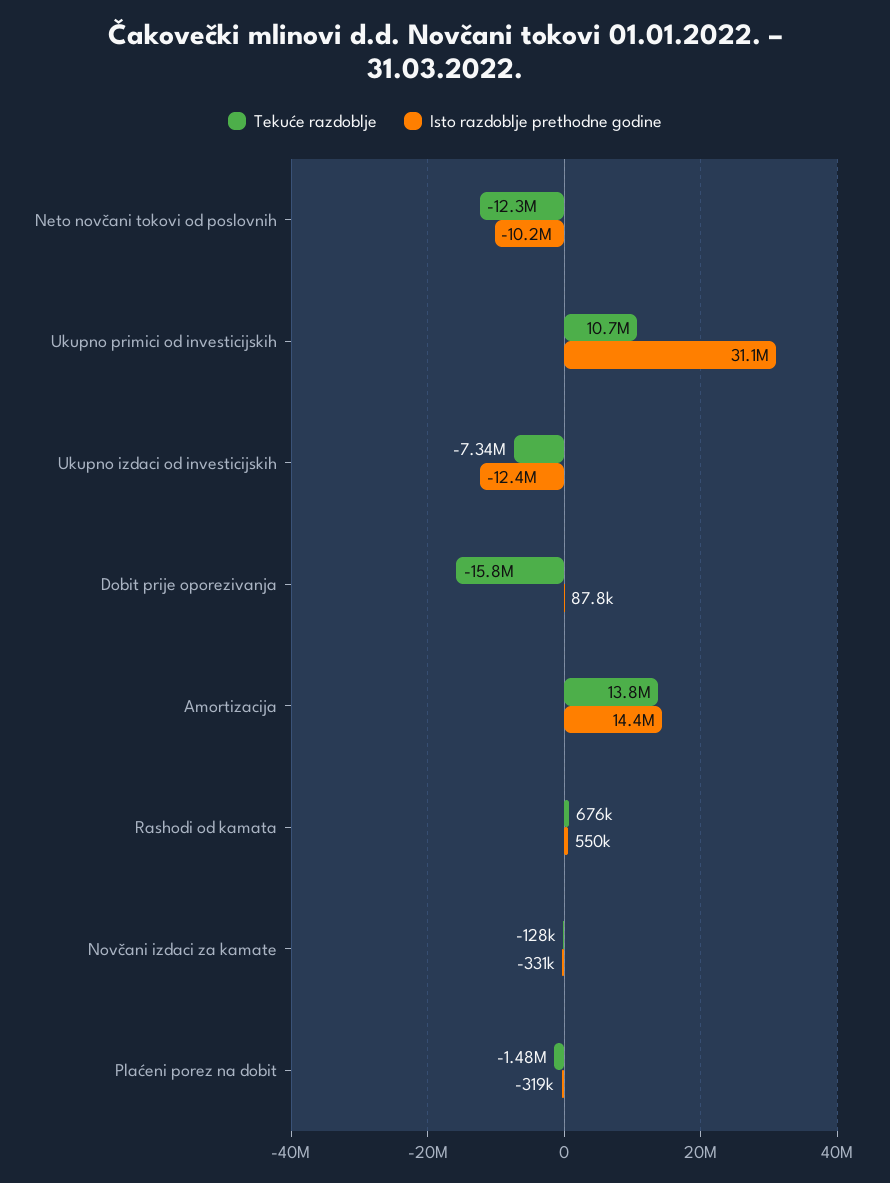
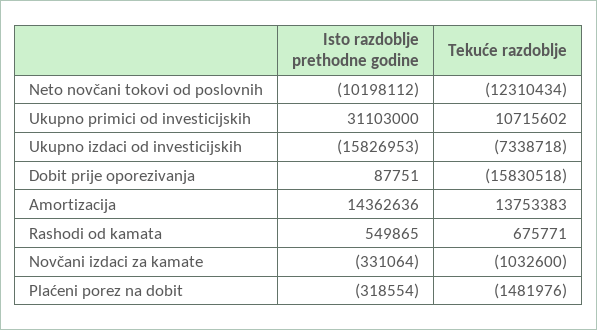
Isto razdoblje prethodne godine, Ukupno izdaci od investicijskih: -12400000 -> -15826953
Tekuće razdoblje, Novčani izdaci za kamate: -128000 -> -1032600

